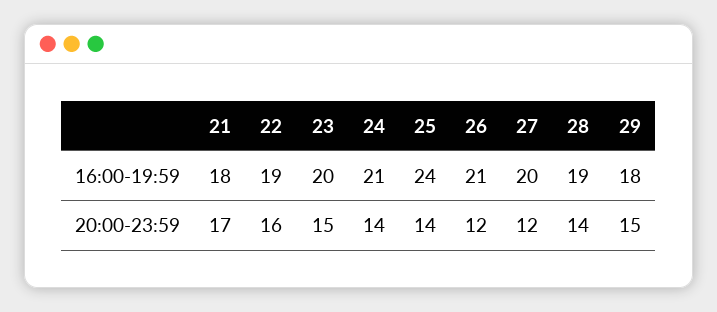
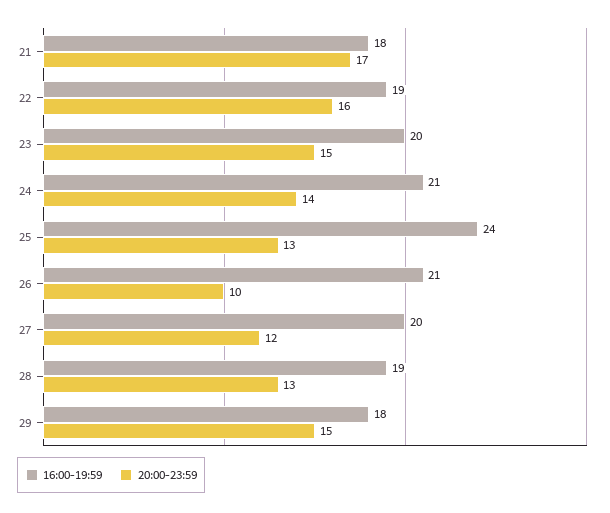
20:00-23:59, 25: 14 -> 13
20:00-23:59, 26: 12 -> 10
20:00-23:59, 28: 14 -> 13

